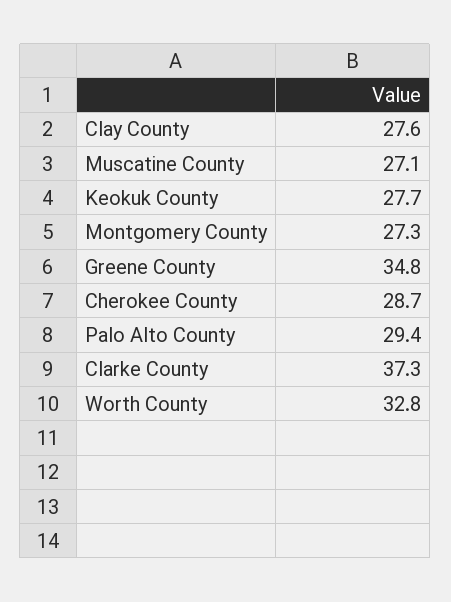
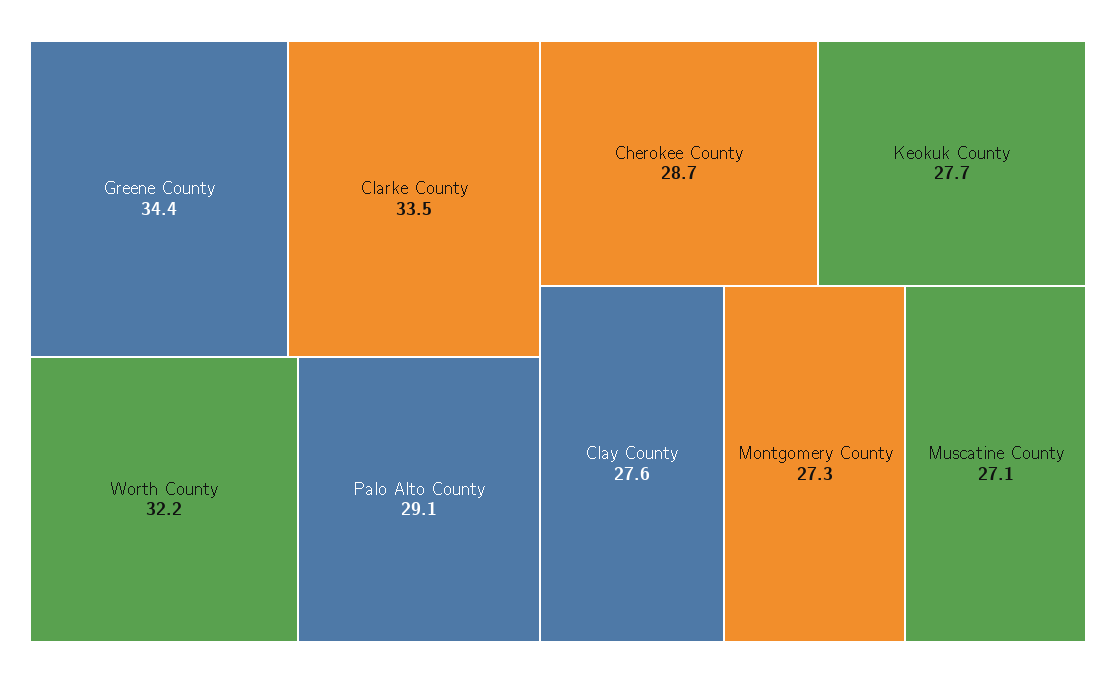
Greene County: 34.8 -> 34.4
Palo Alto County: 29.4 -> 29.1
Clarke County: 37.3 -> 33.5
Worth County: 32.8 -> 32.2

